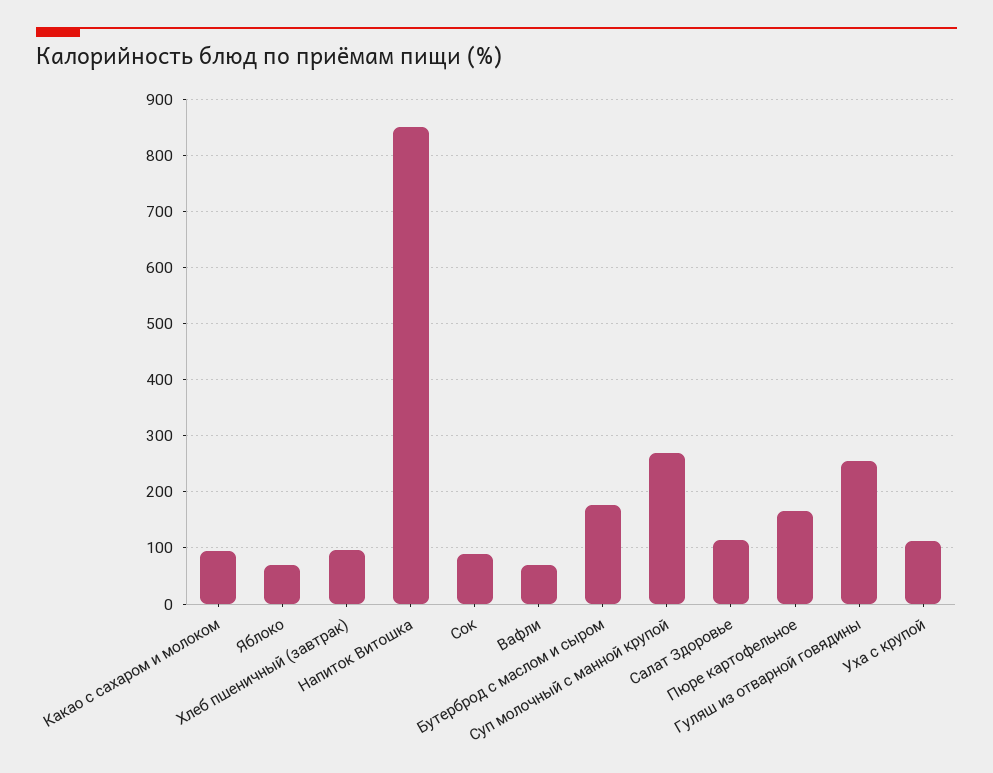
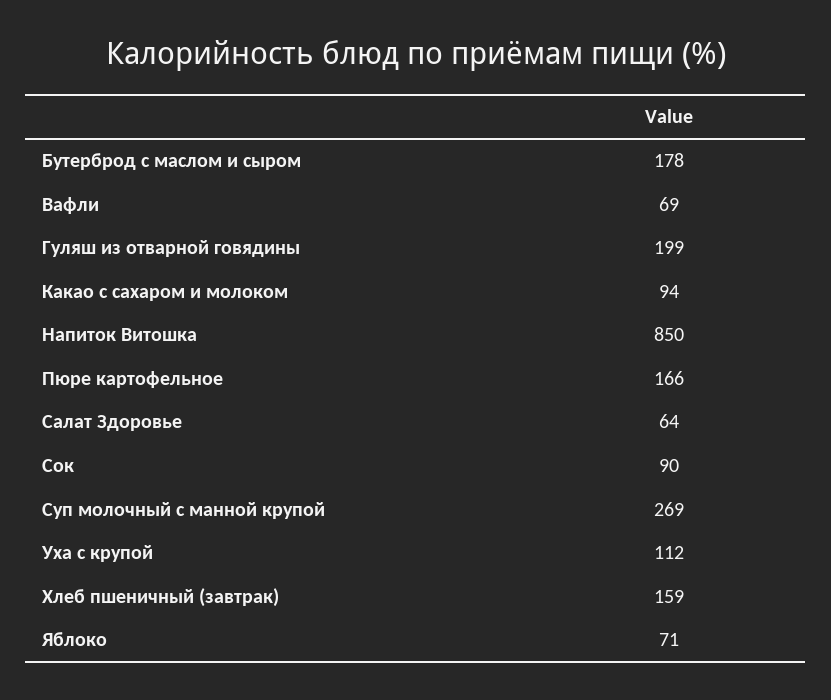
Хлеб пшеничный (завтрак): 100 -> 159
Салат Здоровье: 120 -> 64
Гуляш из отварной говядины: 260 -> 199

